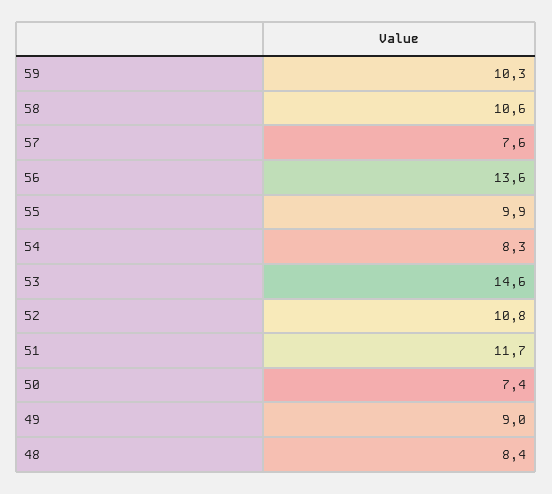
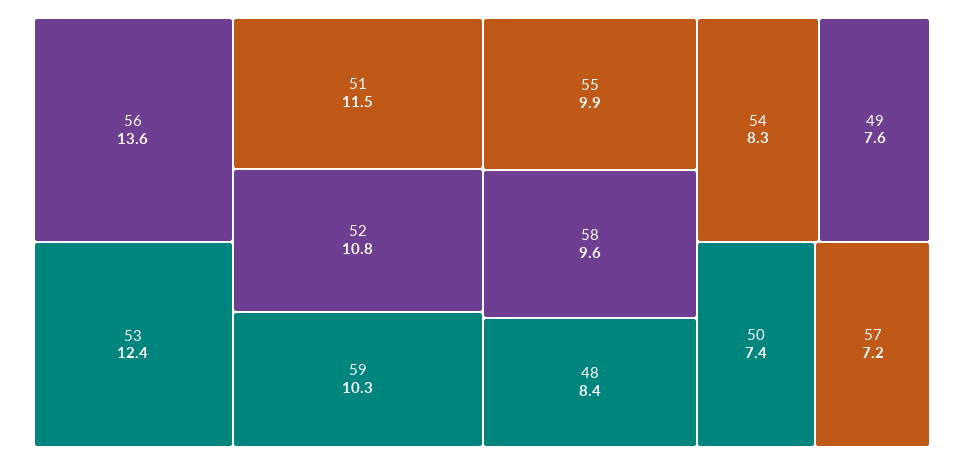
58: 10.6 -> 9.6
57: 7.6 -> 7.2
53: 14.6 -> 12.4
51: 11.7 -> 11.5
49: 9 -> 7.6

